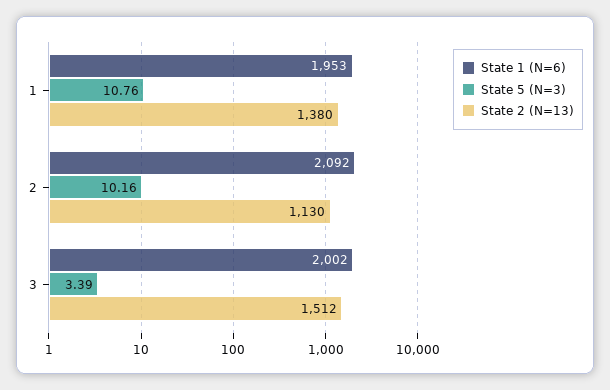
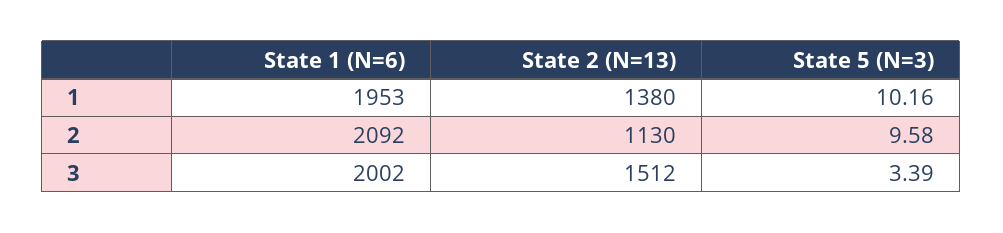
State 5 (N=3), 1: 10.76 -> 10.16
State 5 (N=3), 2: 10.16 -> 9.58

